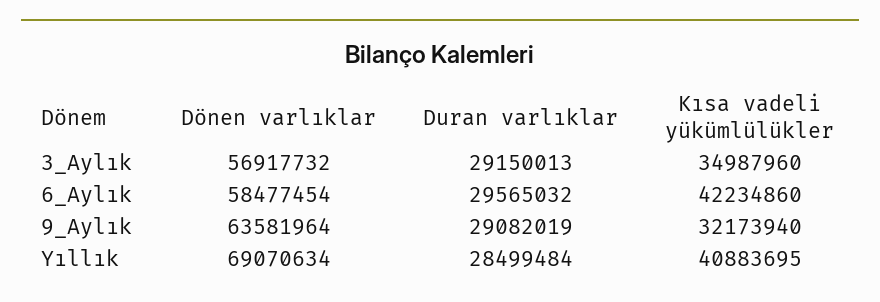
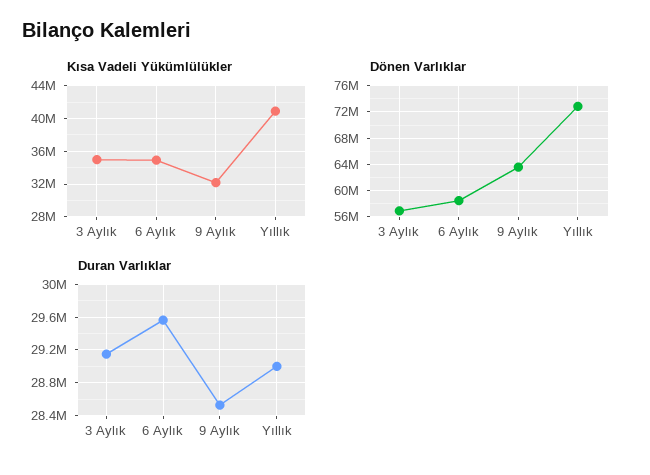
Kısa vadeli yükümlülükler, 6_Aylık: 42234860 -> 35000000
Duran varlıklar, 9_Aylık: 29082019 -> 28500000
Dönen varlıklar, Yıllık: 69070634 -> 73000000
Duran varlıklar, Yıllık: 28499484 -> 29000000

